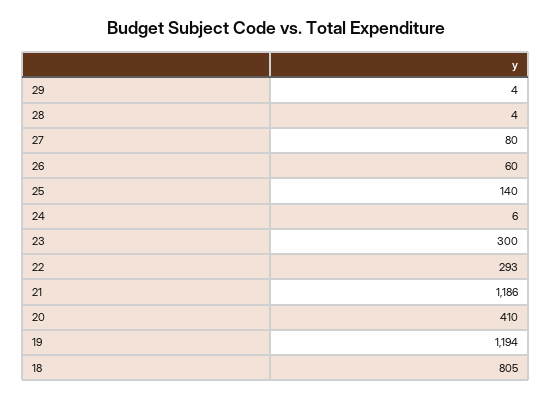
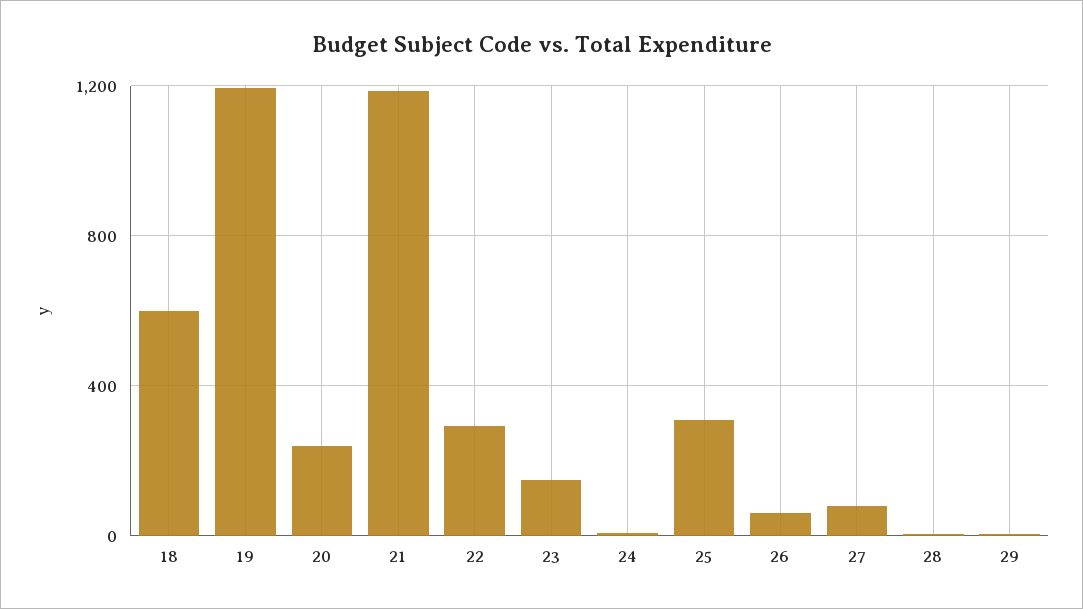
25: 140 -> 300
23: 300 -> 150
20: 410 -> 250
18: 805 -> 600

